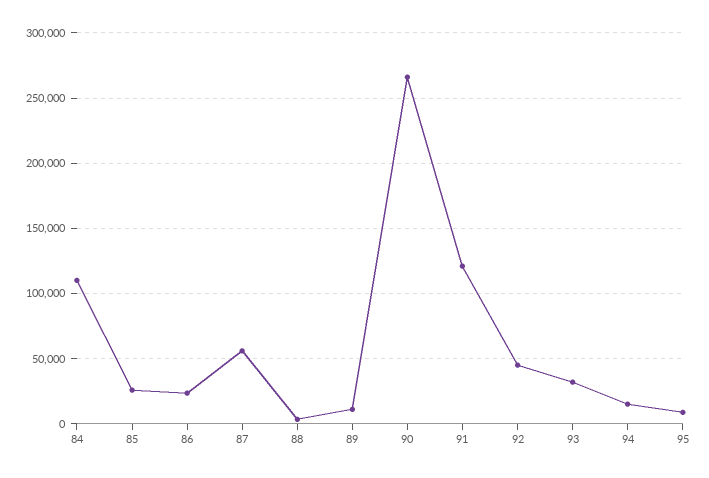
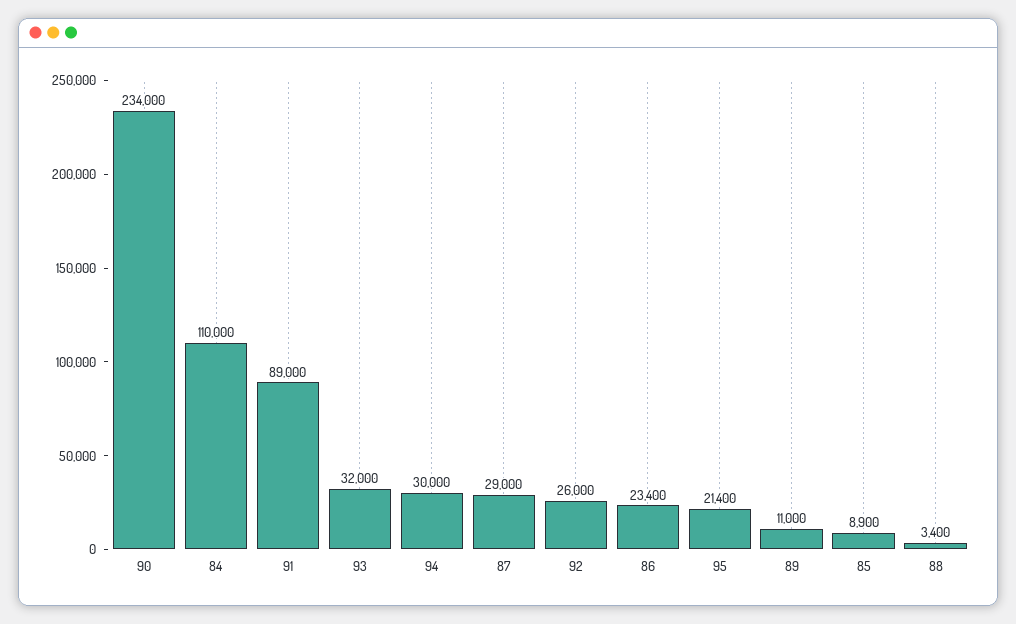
85: 25000 -> 8900
87: 55000 -> 29000
90: 265000 -> 234000
91: 120000 -> 89000
92: 45000 -> 26000
94: 15000 -> 30000
95: 10000 -> 21400

